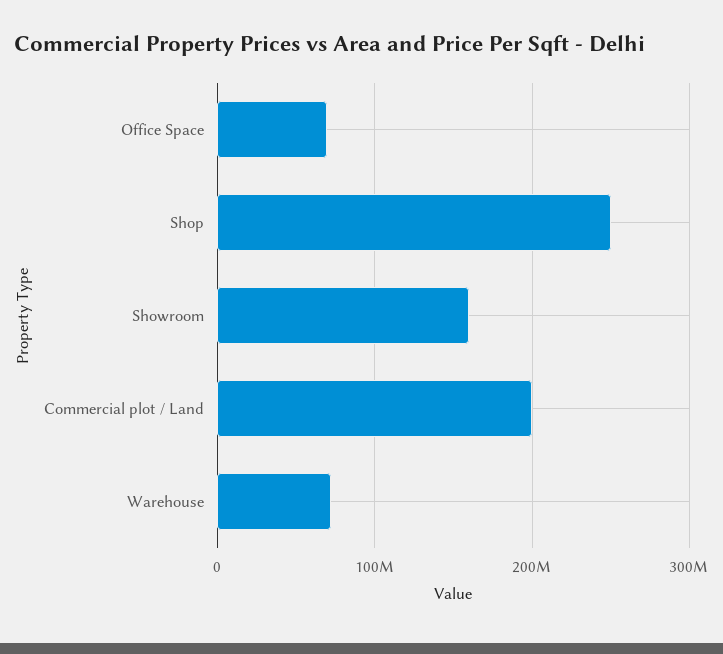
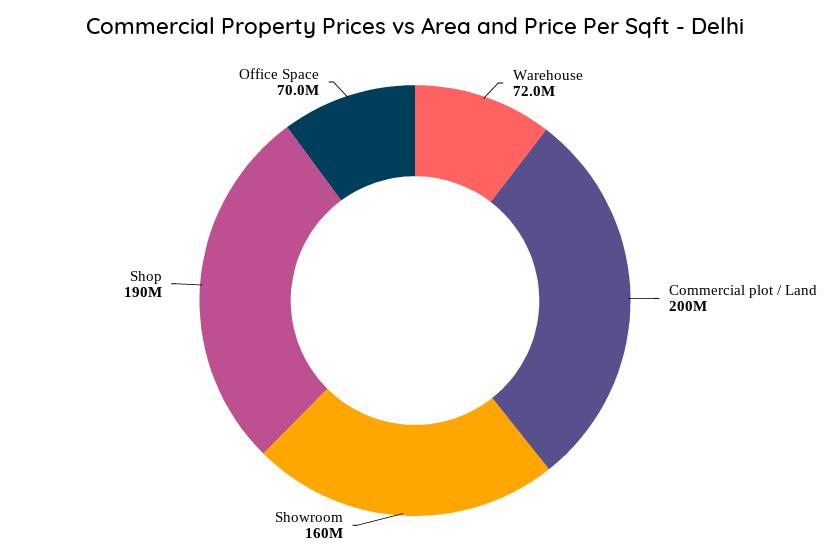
Shop: 250000000 -> 190000000

